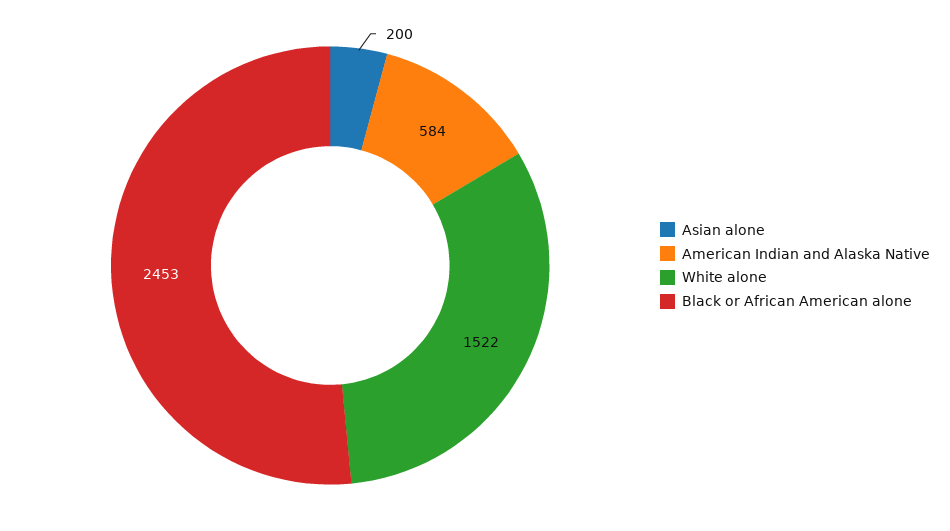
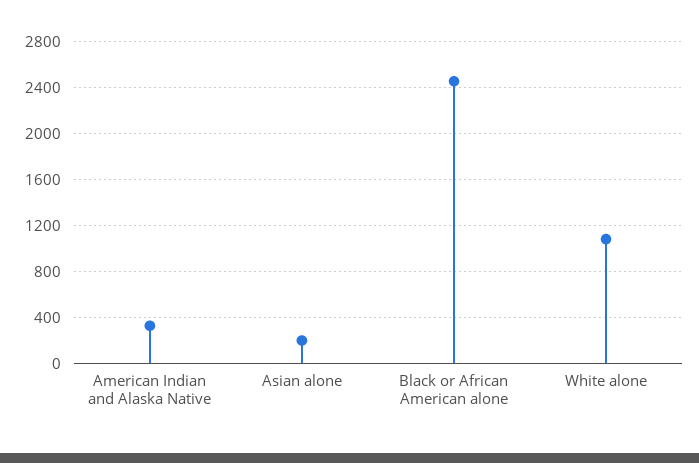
American Indian and Alaska Native: 584 -> 300
White alone: 1522 -> 1100

